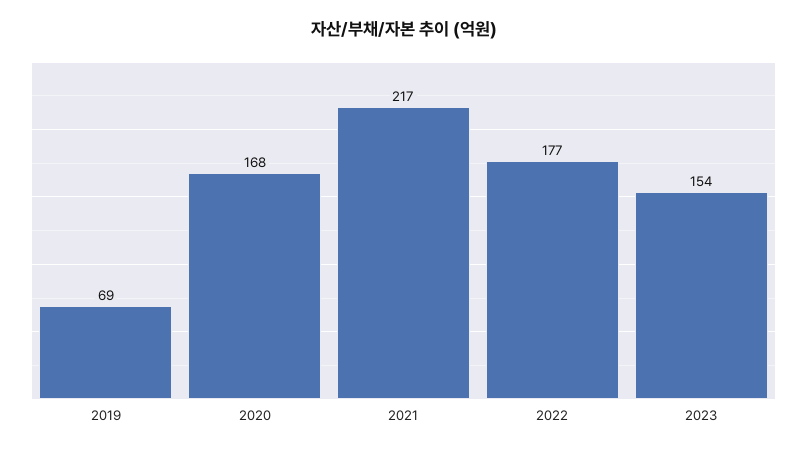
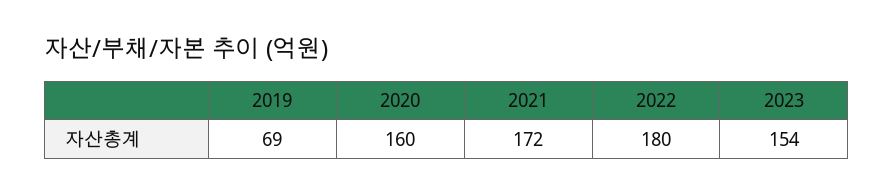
2020: 168 -> 160
2021: 217 -> 172
2022: 177 -> 180

